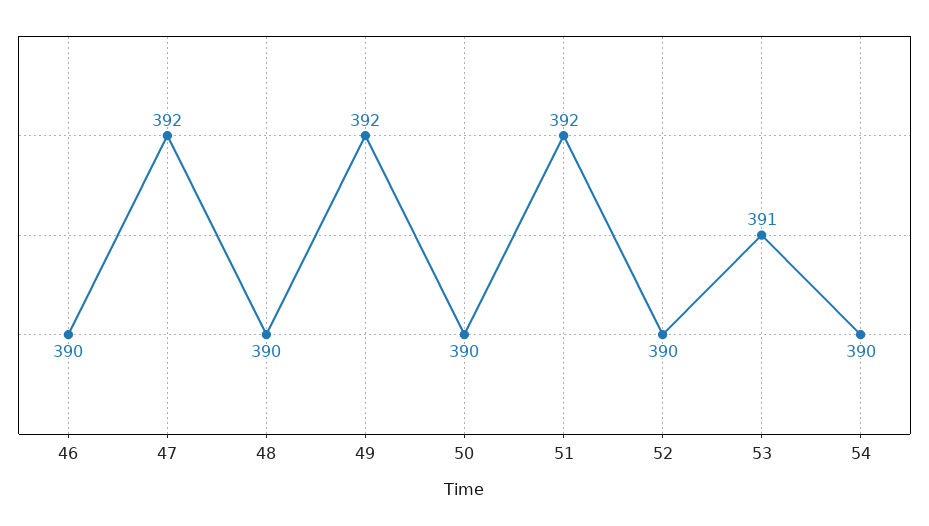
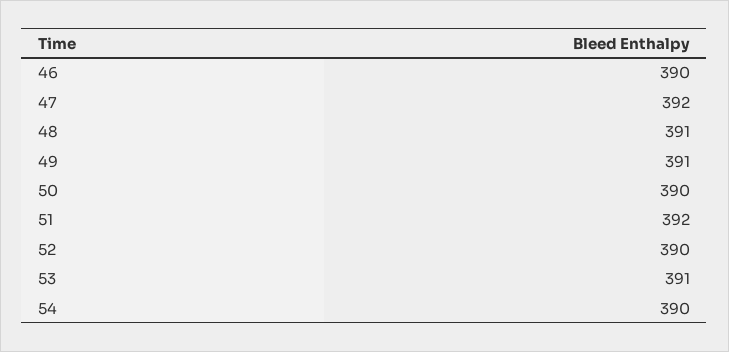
48: 390 -> 391
49: 392 -> 391

